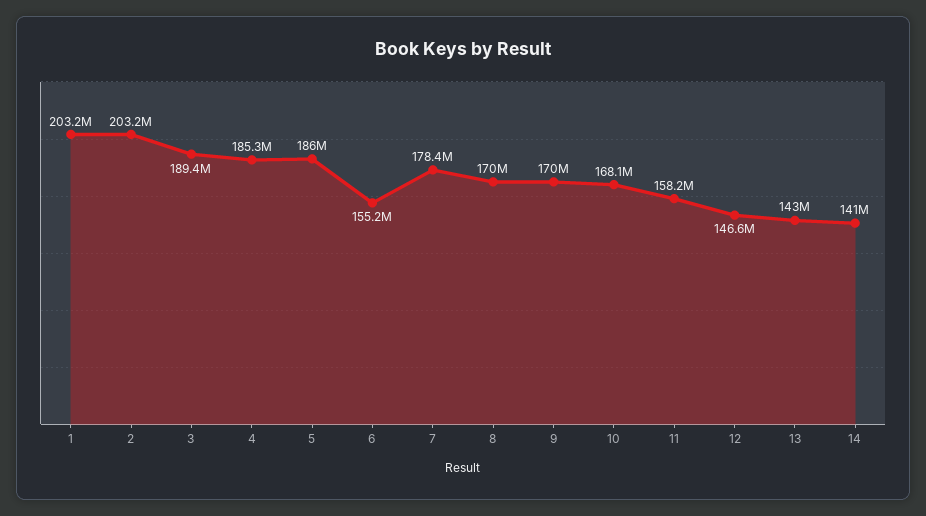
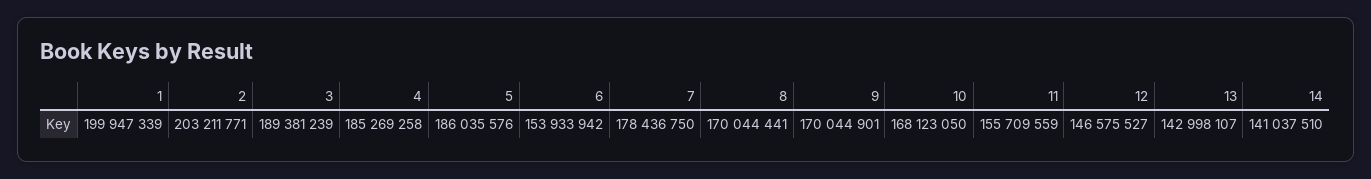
1: 203200000 -> 199947339
6: 155200000 -> 153933942
11: 158200000 -> 155709559

